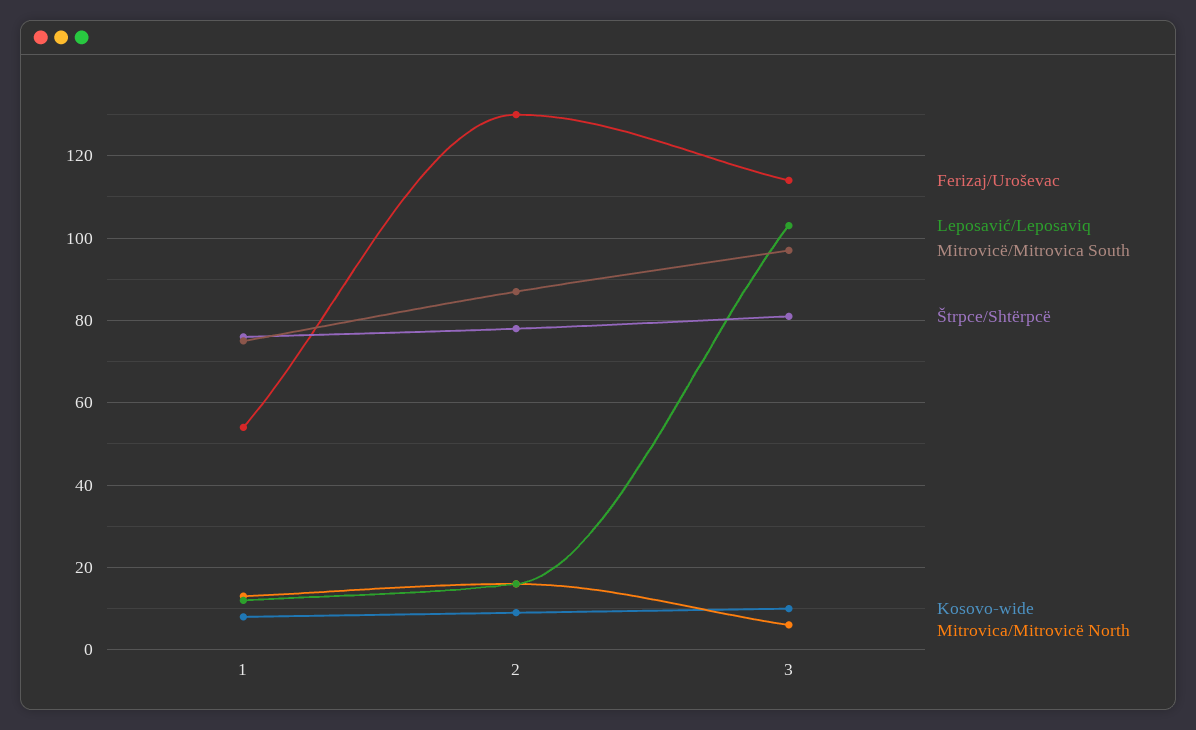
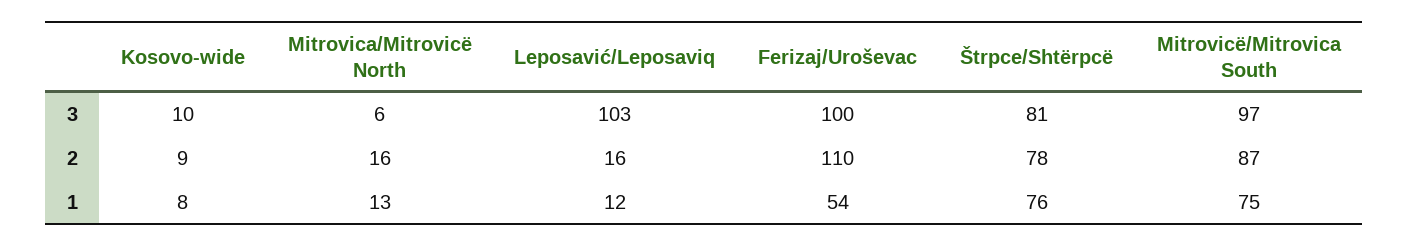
Ferizaj/Uroševac, 2: 130 -> 110
Ferizaj/Uroševac, 3: 115 -> 100

